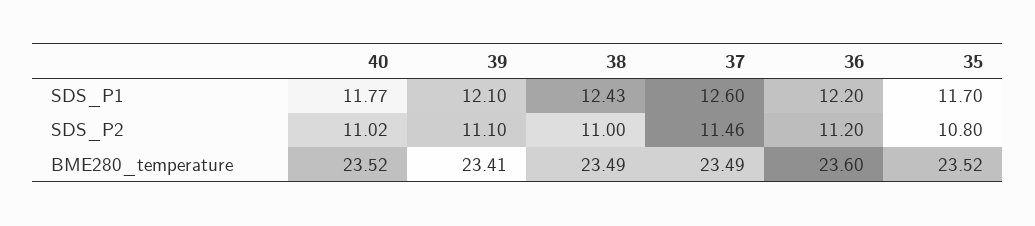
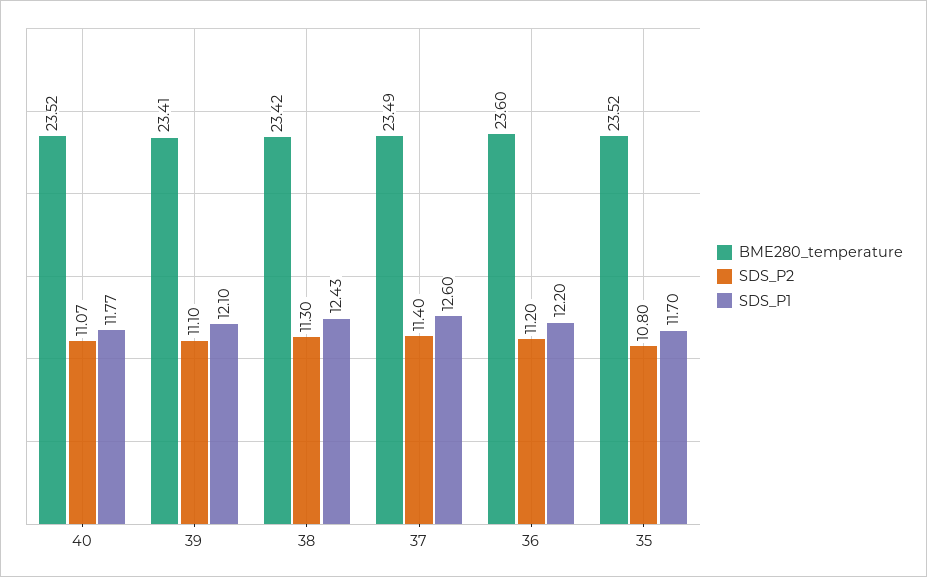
SDS_P2, 40: 11.02 -> 11.07
SDS_P2, 38: 11 -> 11.3
SDS_P2, 37: 11.46 -> 11.4
BME280_temperature, 38: 23.49 -> 23.42

